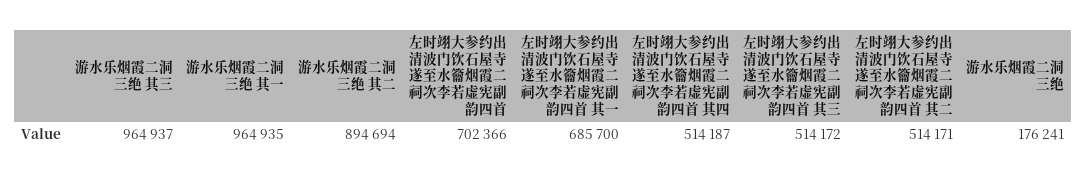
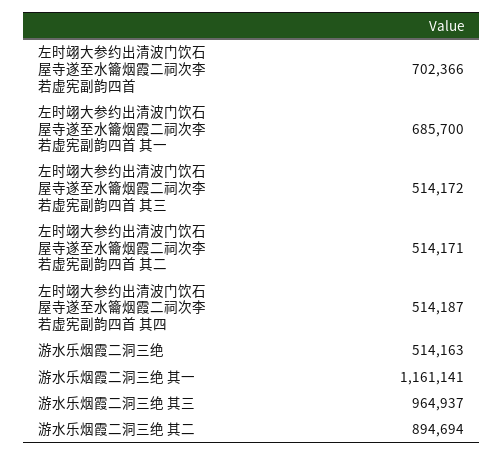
游水乐烟霞二洞三绝 其一: 964935 -> 1161141
游水乐烟霞二洞三绝: 176241 -> 514163

